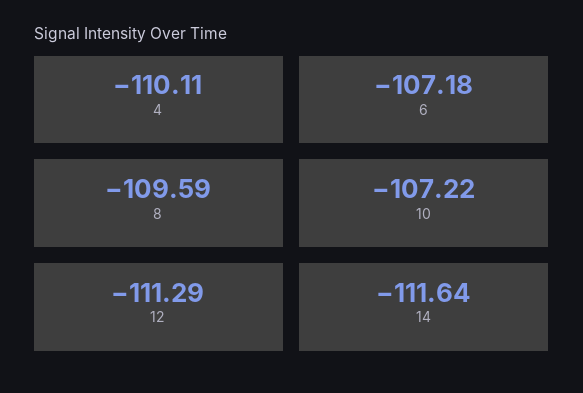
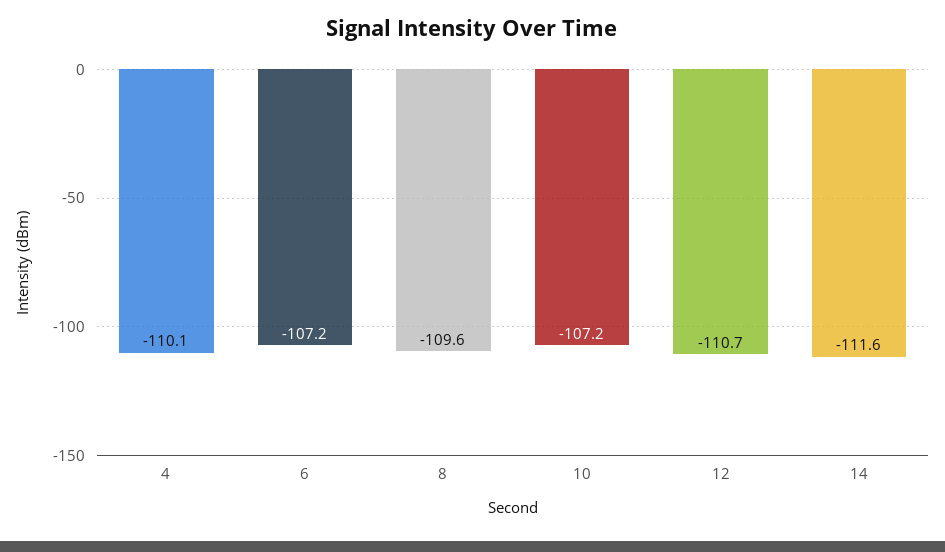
12: -111.29 -> -110.7

